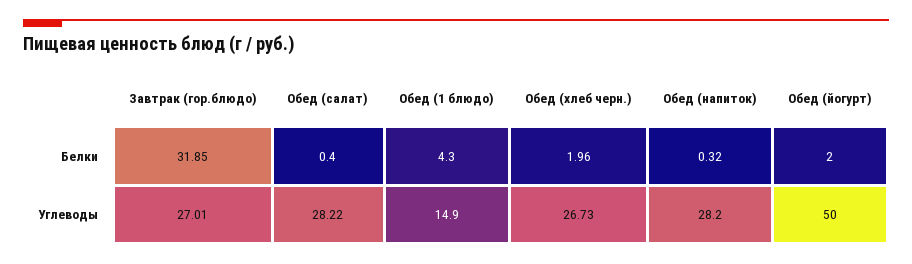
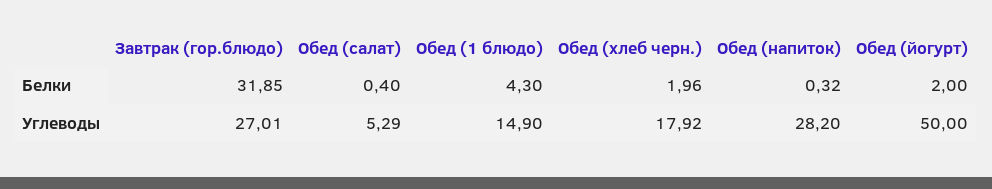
Обед (салат), Углеводы: 28.22 -> 5.29
Обед (хлеб черн.), Углеводы: 26.73 -> 17.92

